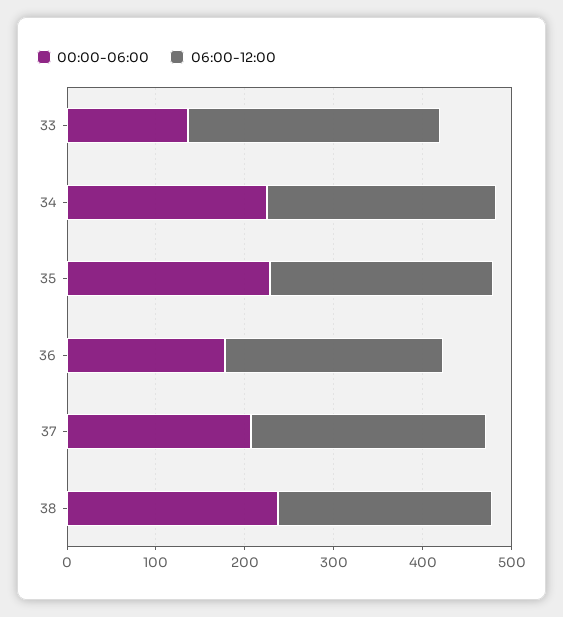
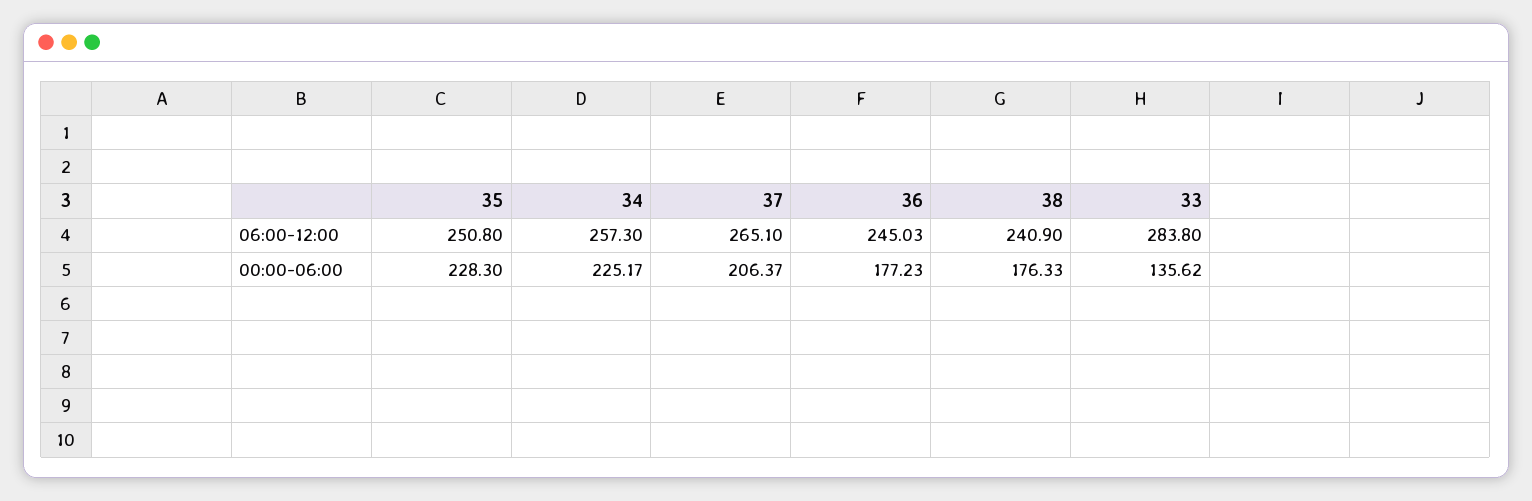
00:00-06:00, 38: 240 -> 176.33

